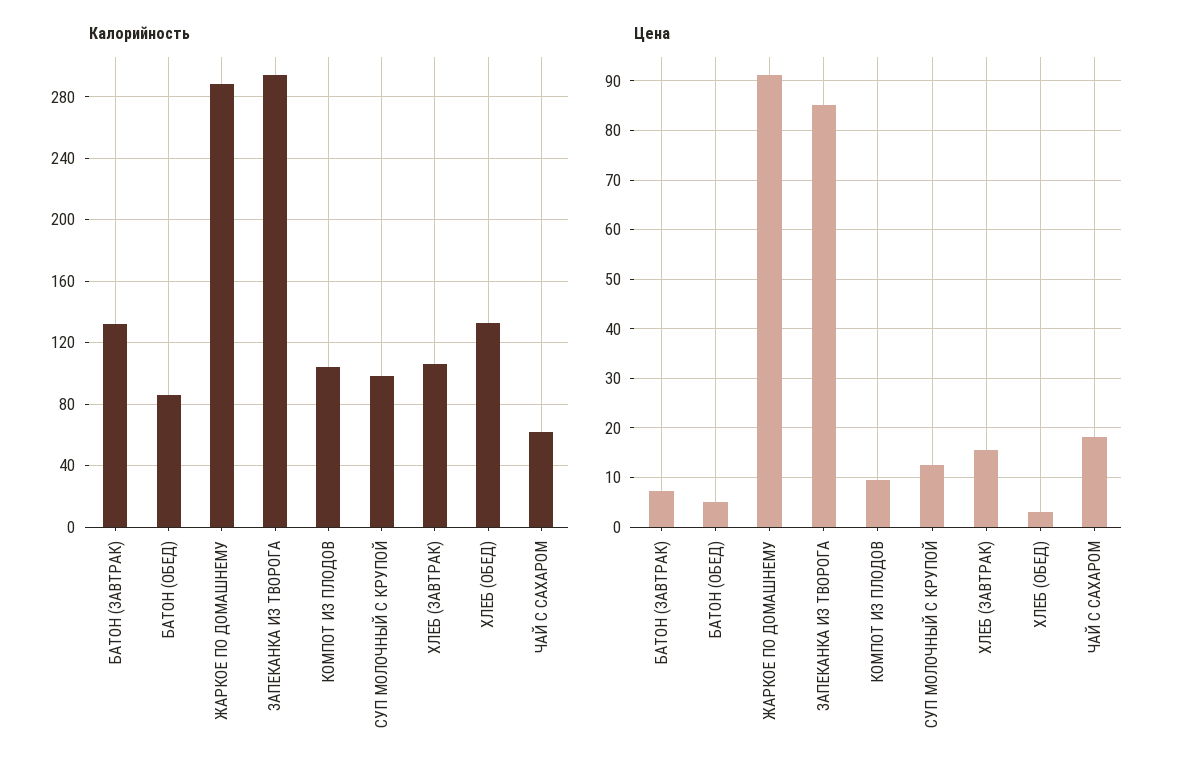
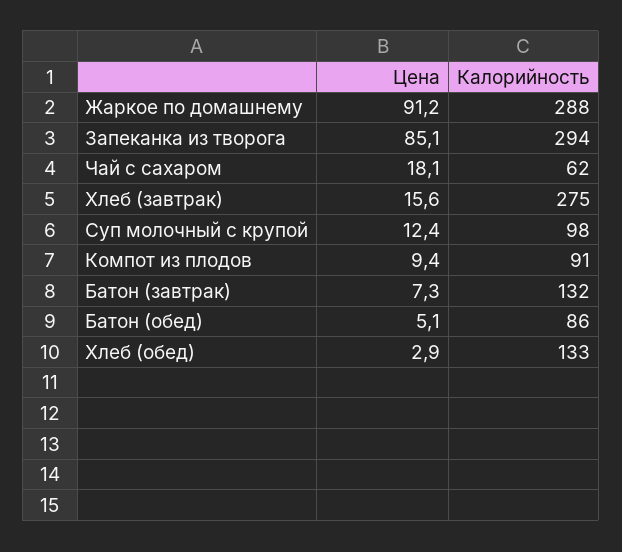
Калорийность, КОМПОТ ИЗ ПЛОДОВ: 105 -> 91
Калорийность, ХЛЕБ (ЗАВТРАК): 105 -> 275

